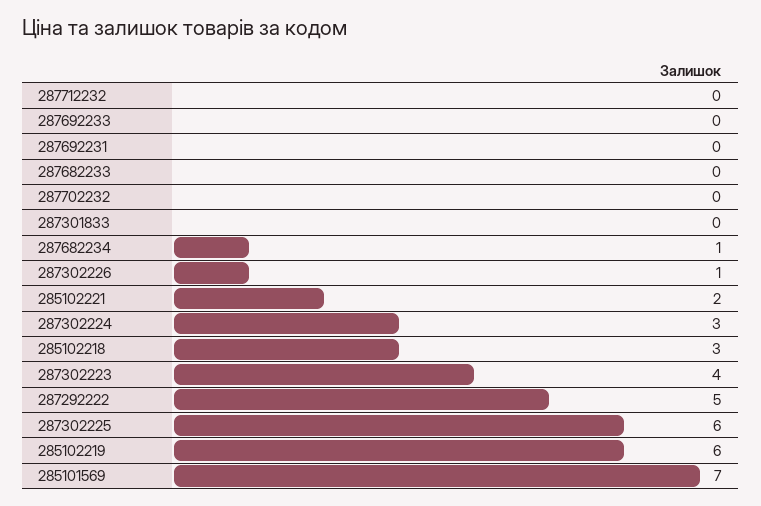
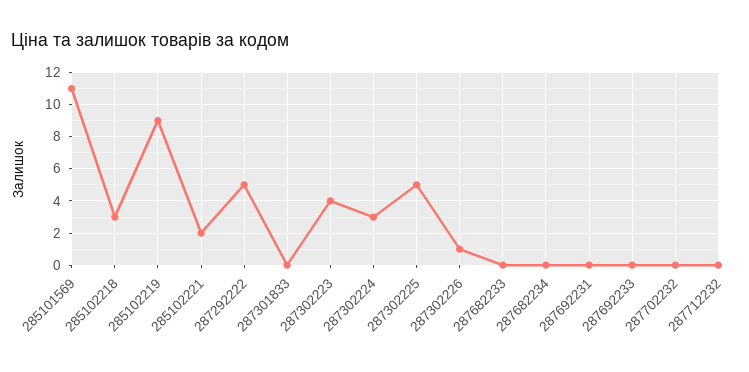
287682234: 1 -> 0
287302225: 6 -> 5
285102219: 6 -> 9
285101569: 7 -> 11

